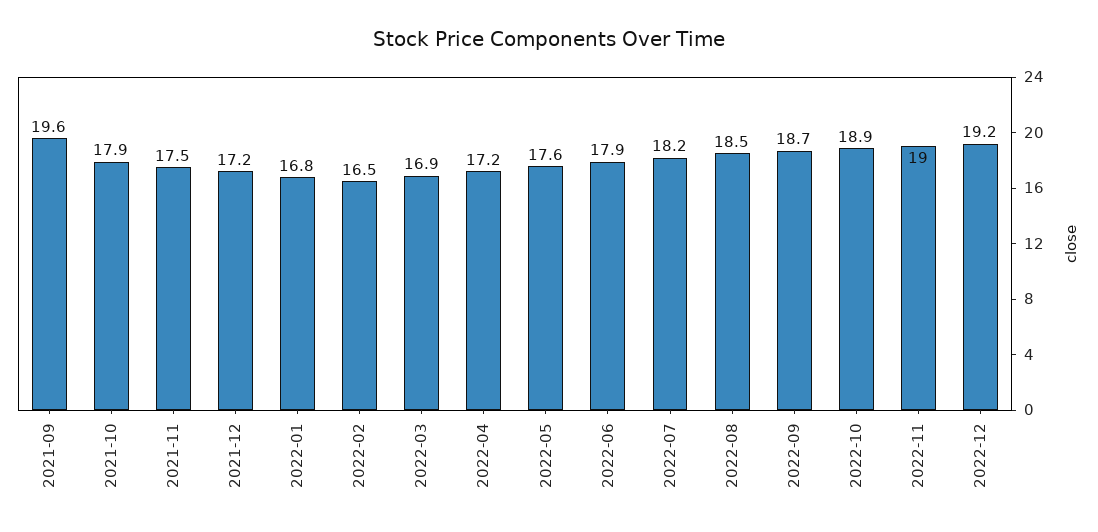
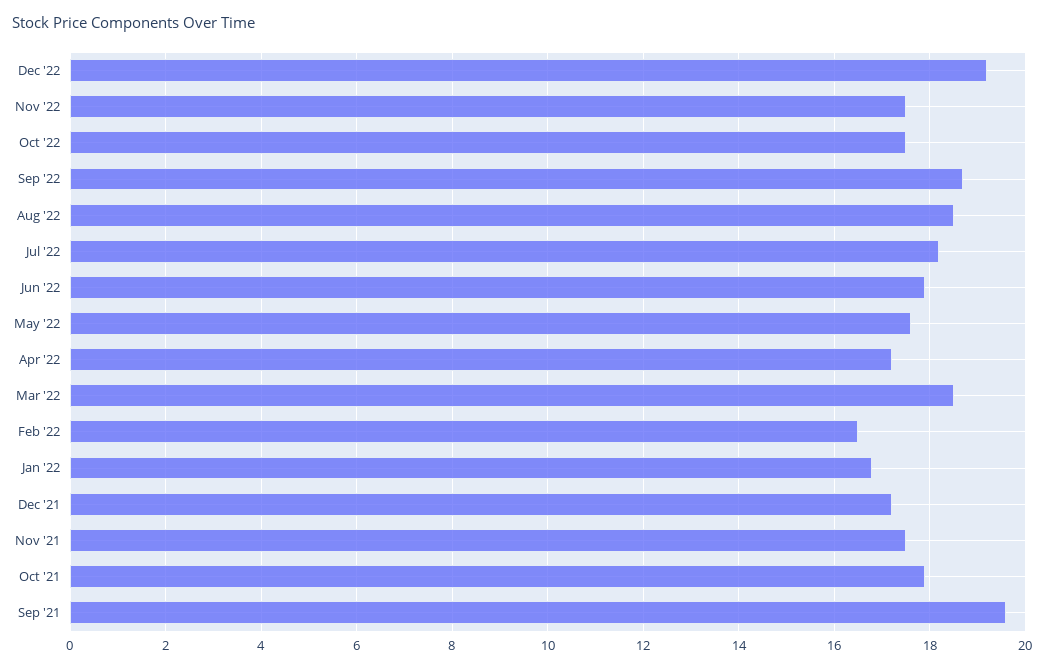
2022-03: 16.9 -> 18.5
2022-10: 18.9 -> 17.5
2022-11: 19 -> 17.5

